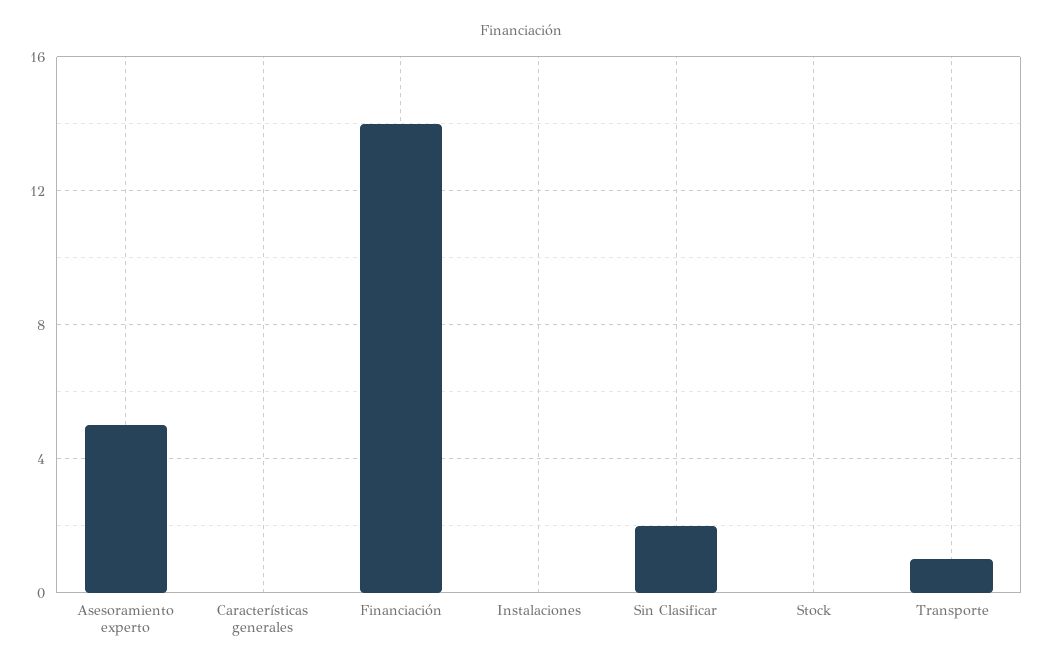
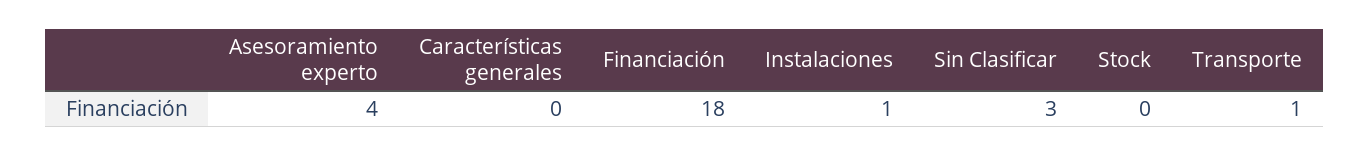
Asesoramiento experto: 5 -> 4
Financiación: 14 -> 18
Instalaciones: 0 -> 1
Sin Clasificar: 2 -> 3

